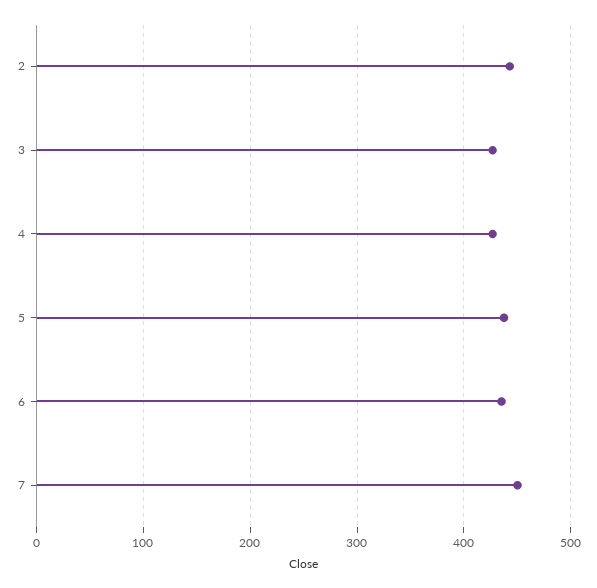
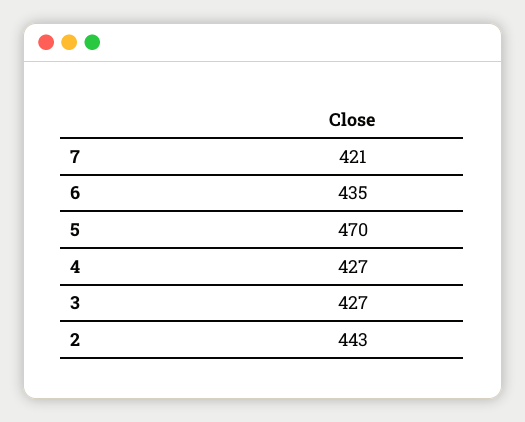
5: 440 -> 470
7: 450 -> 421

